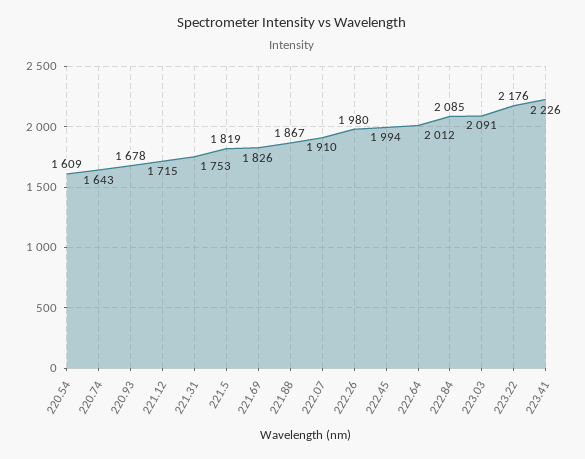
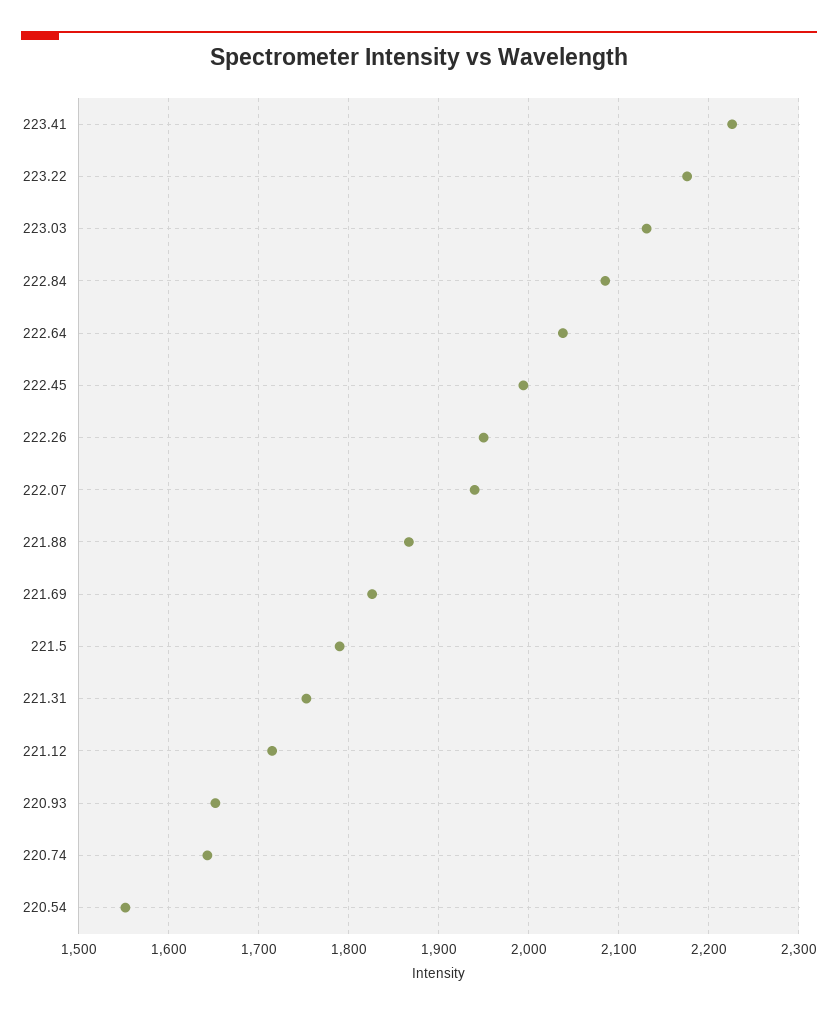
220.54: 1609 -> 1550
220.93: 1678 -> 1650
221.5: 1819 -> 1790
222.07: 1910 -> 1940
222.26: 1980 -> 1950
222.64: 2012 -> 2040
223.03: 2091 -> 2130

